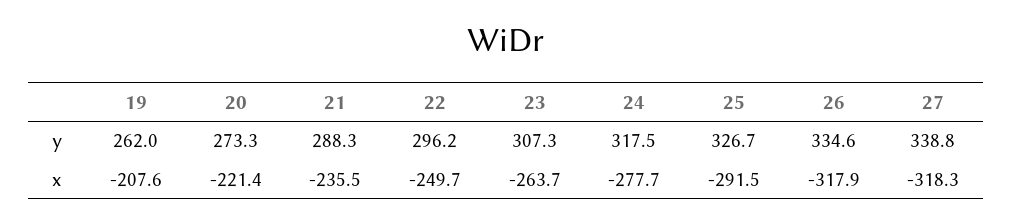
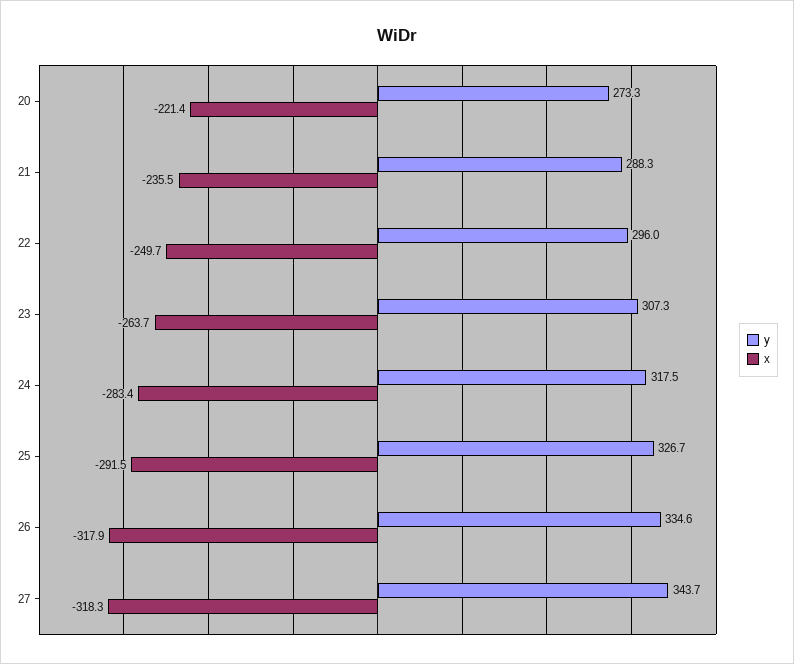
y, 19: 262 -> none
y, 22: 296.2 -> 296
y, 27: 338.8 -> 343.7
x, 19: -207.6 -> none
x, 24: -277.7 -> -283.4

